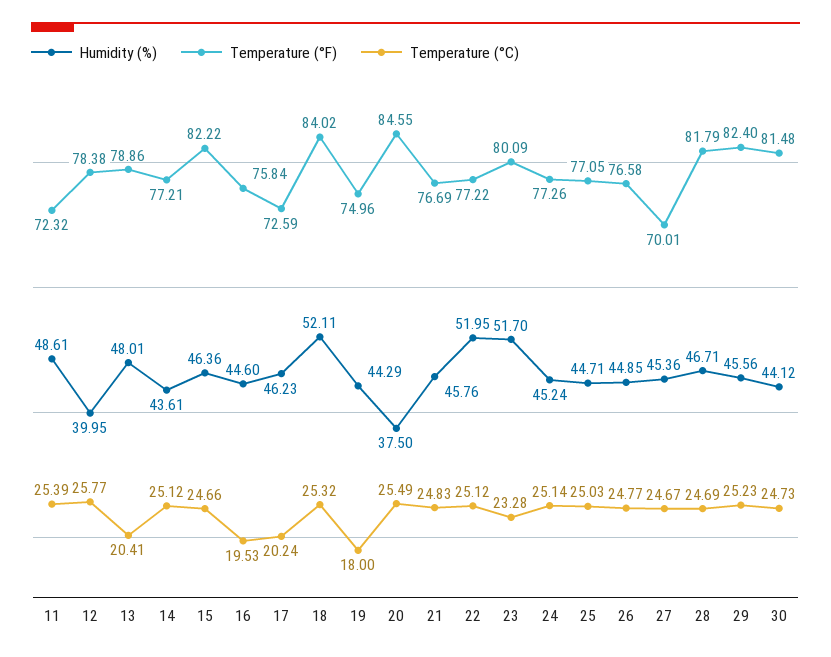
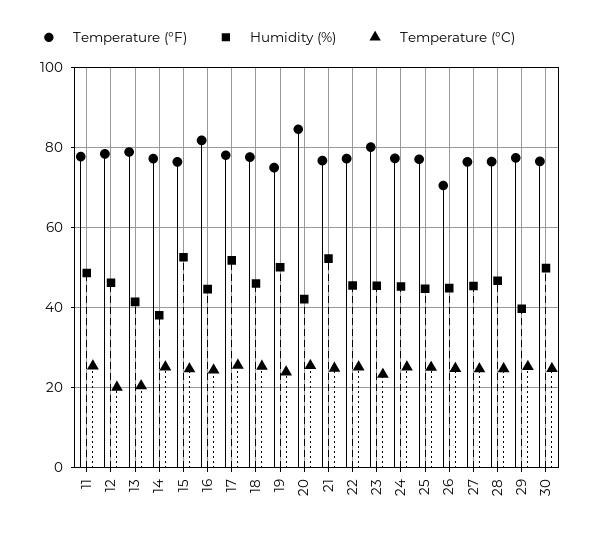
Temperature (°F), 11: 72.32 -> 78
Humidity (%), 12: 39.95 -> 46
Temperature (°C), 12: 25.77 -> 20
Humidity (%), 13: 48.01 -> 42
Humidity (%), 14: 43.61 -> 38
Humidity (%), 15: 46.36 -> 52
Temperature (°F), 15: 82.22 -> 76
Temperature (°F), 16: 75.84 -> 82
Temperature (°C), 16: 19.53 -> 24
Humidity (%), 17: 46.23 -> 52
Temperature (°F), 17: 72.59 -> 78
Temperature (°C), 17: 20.24 -> 26
Humidity (%), 18: 52.11 -> 46
Temperature (°F), 18: 84.02 -> 78
Humidity (%), 19: 44.29 -> 50
Temperature (°C), 19: 18 -> 24
Humidity (%), 20: 37.5 -> 42
Humidity (%), 21: 45.76 -> 52
Humidity (%), 22: 51.95 -> 46
Humidity (%), 23: 51.7 -> 46
Temperature (°F), 26: 76.58 -> 70
Temperature (°F), 27: 70.01 -> 76
Temperature (°F), 28: 81.79 -> 76
Humidity (%), 29: 45.56 -> 40
Temperature (°F), 29: 82.4 -> 78
Humidity (%), 30: 44.12 -> 50
Temperature (°F), 30: 81.48 -> 76

